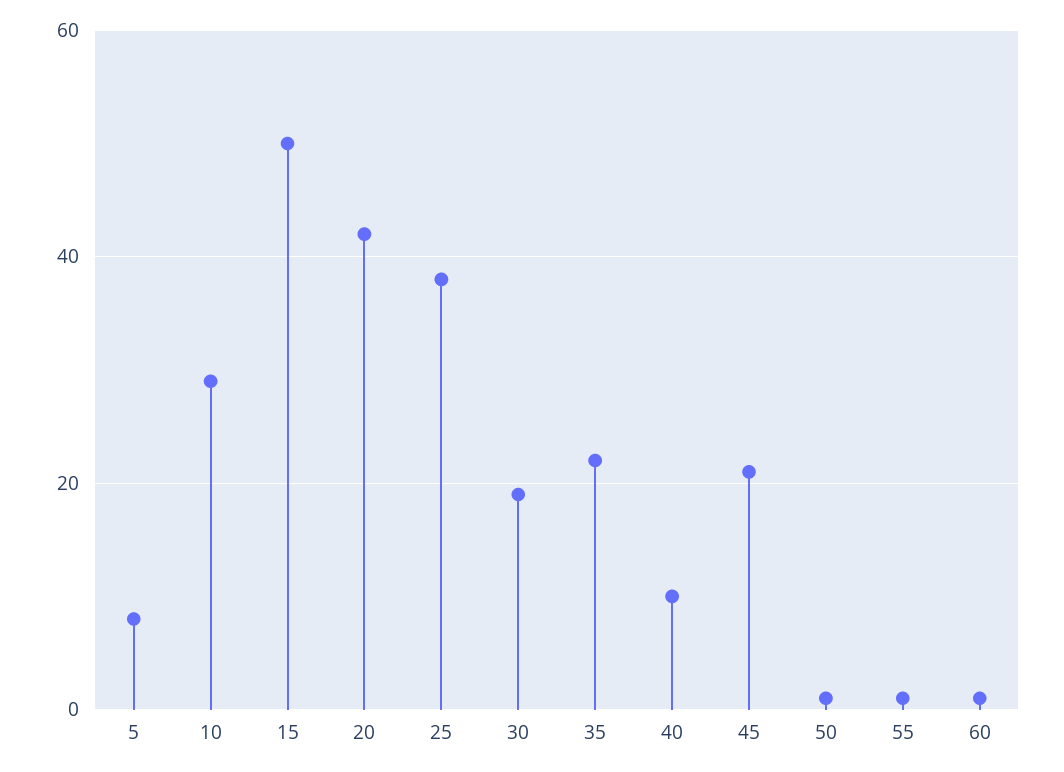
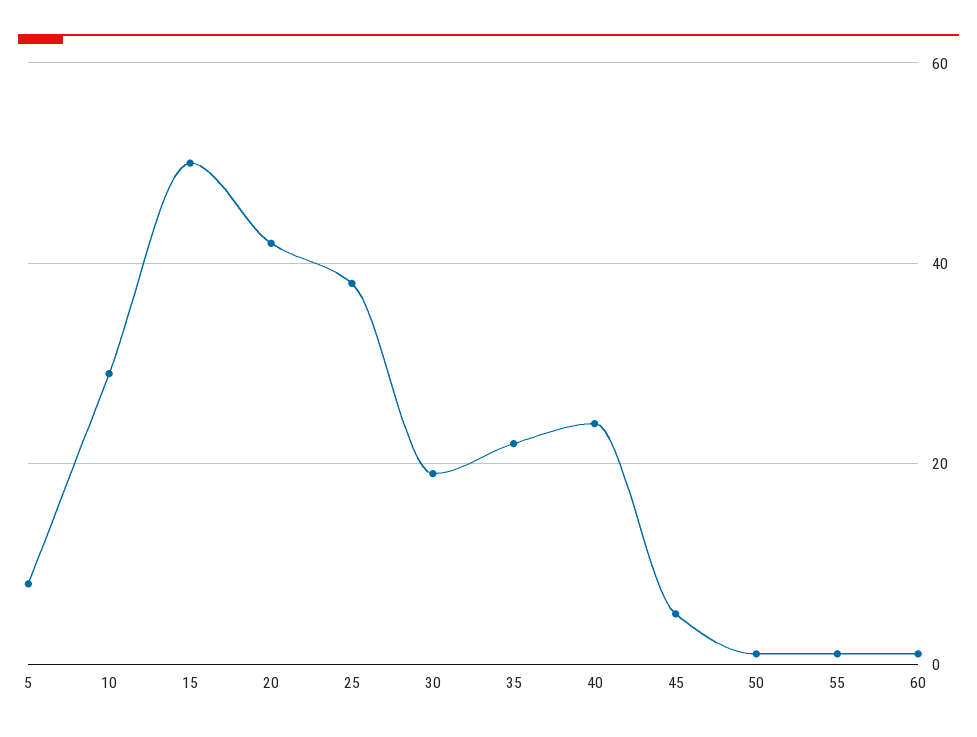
40: 10 -> 25
45: 20 -> 5

